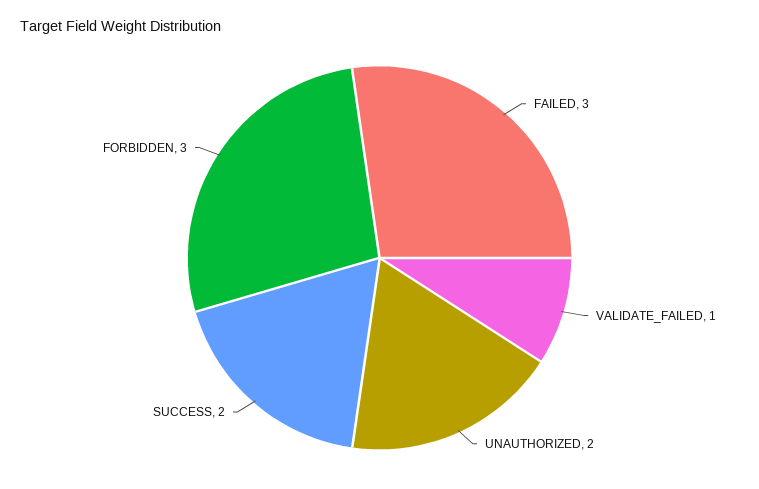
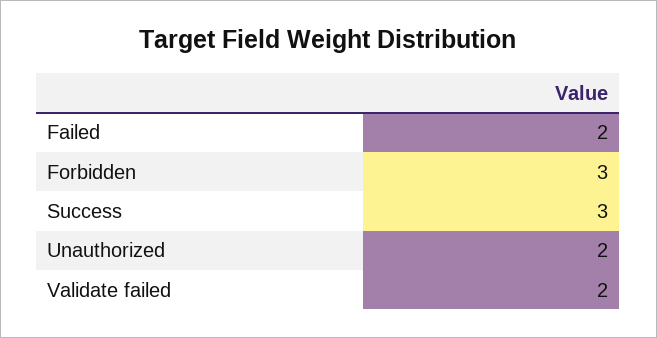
FAILED: 3 -> 2
VALIDATE_FAILED: 1 -> 2
SUCCESS: 2 -> 3

